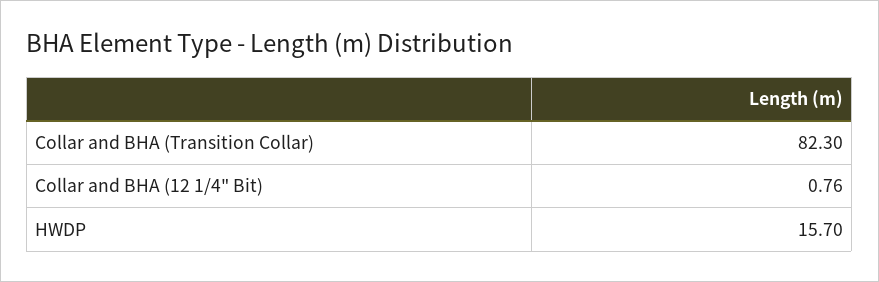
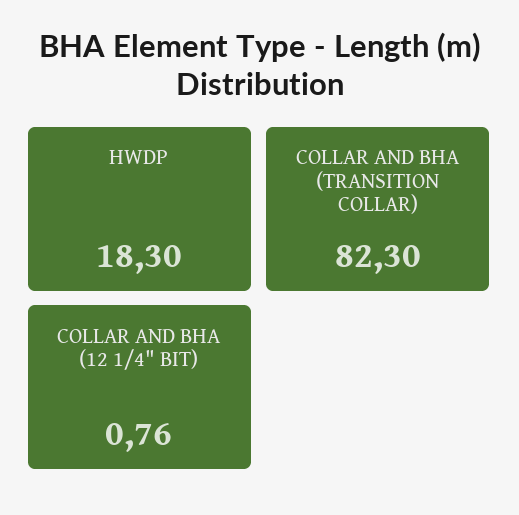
HWDP: 15.7 -> 18.3

